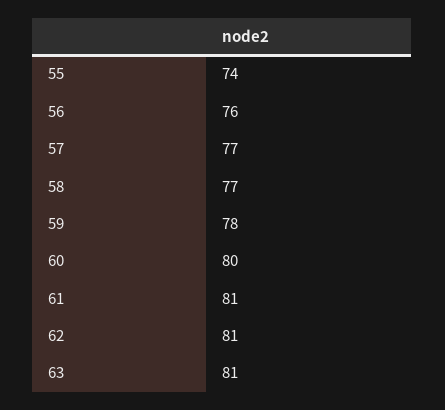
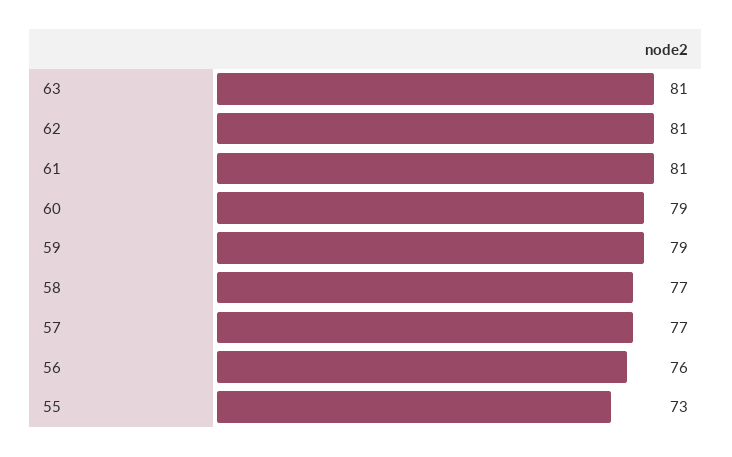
55: 74 -> 73
59: 78 -> 79
60: 80 -> 79

